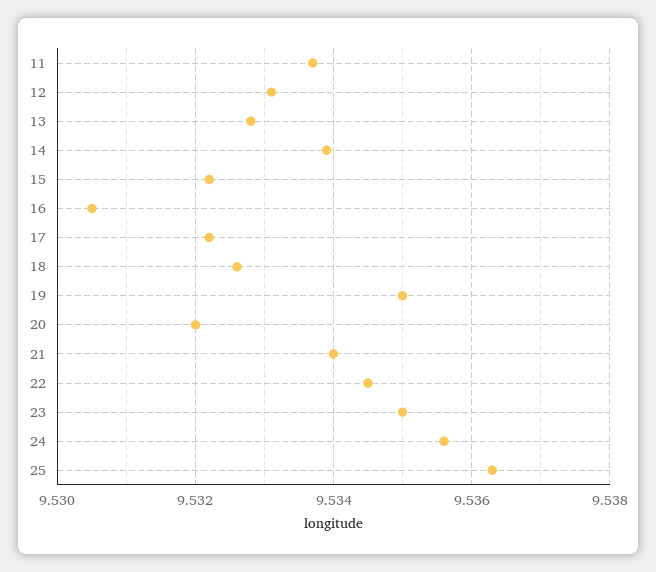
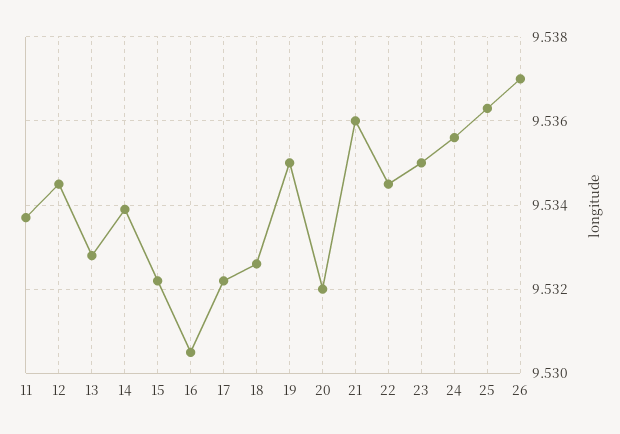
12: 9.533 -> 9.5345
21: 9.534 -> 9.536
26: none -> 9.537

